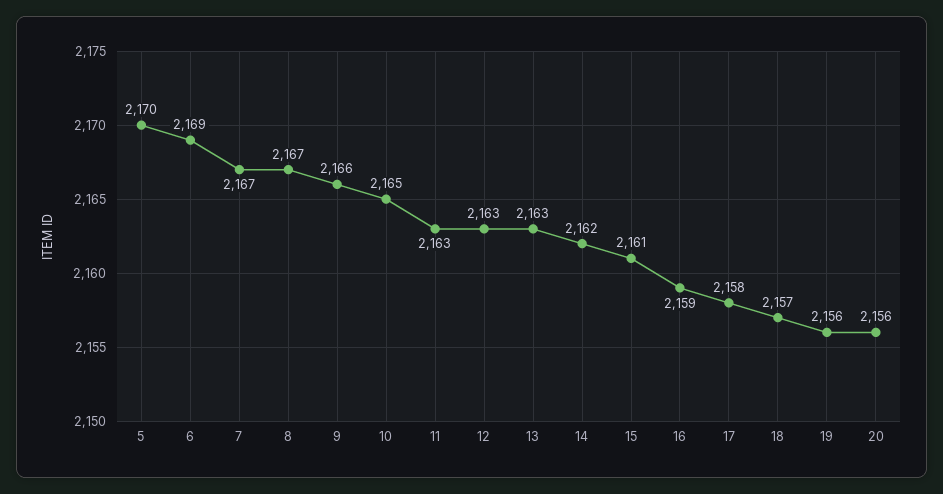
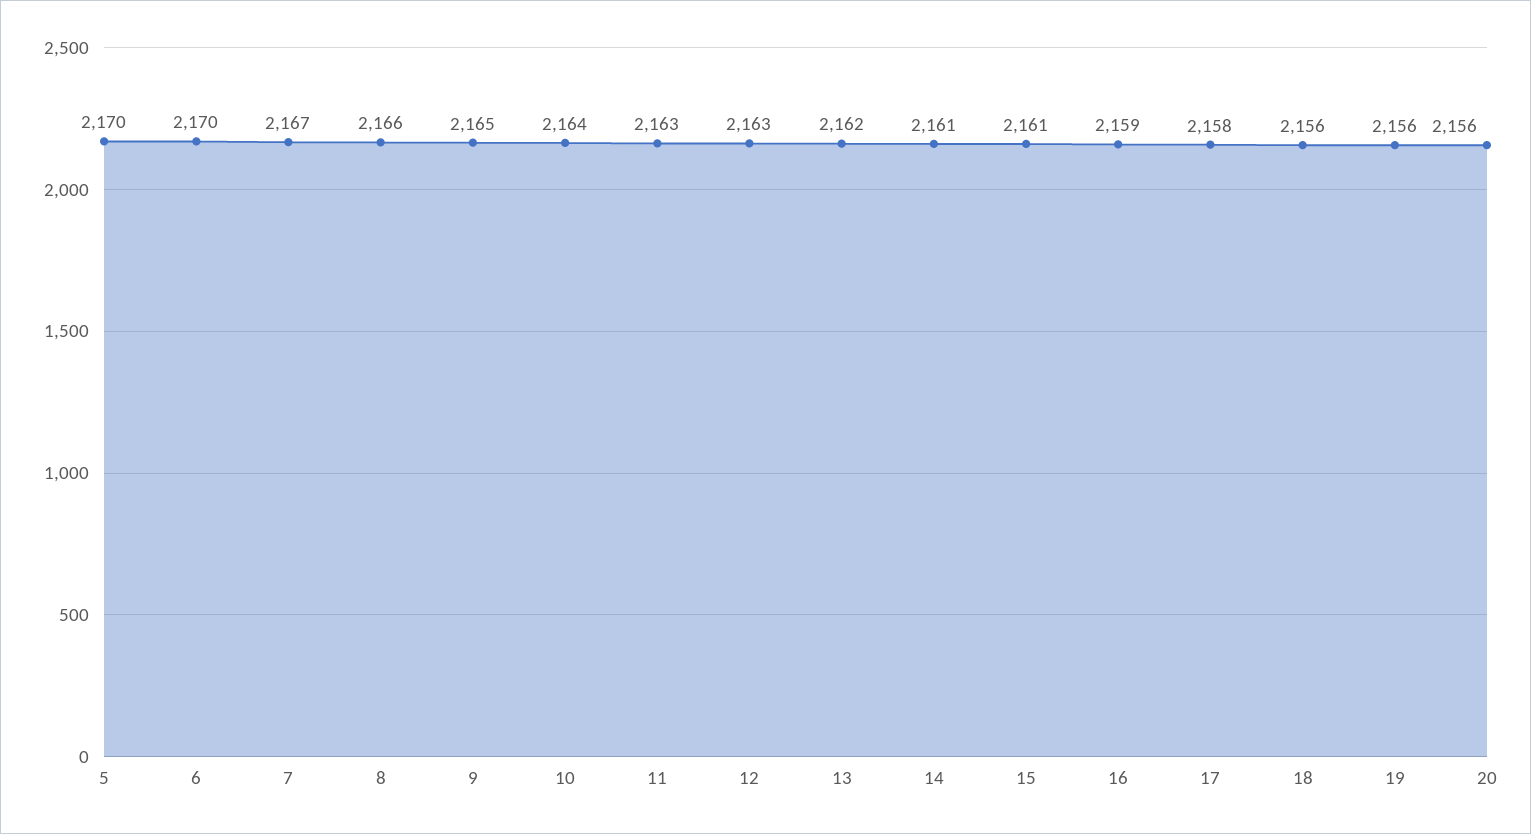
6: 2169 -> 2170
8: 2167 -> 2166
9: 2166 -> 2165
10: 2165 -> 2164
13: 2163 -> 2162
14: 2162 -> 2161
18: 2157 -> 2156

